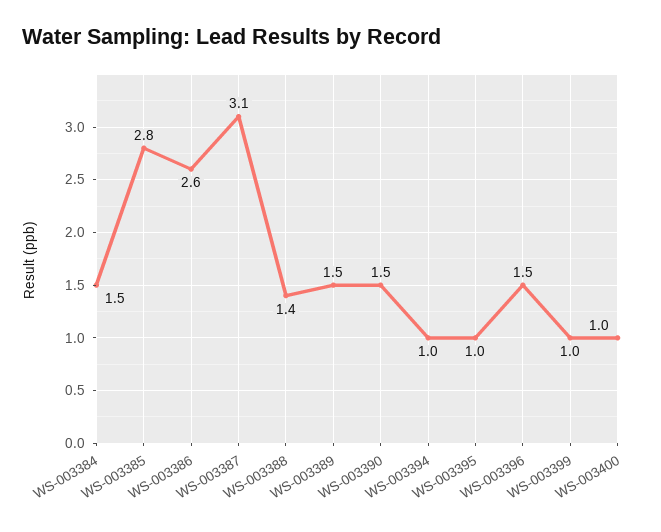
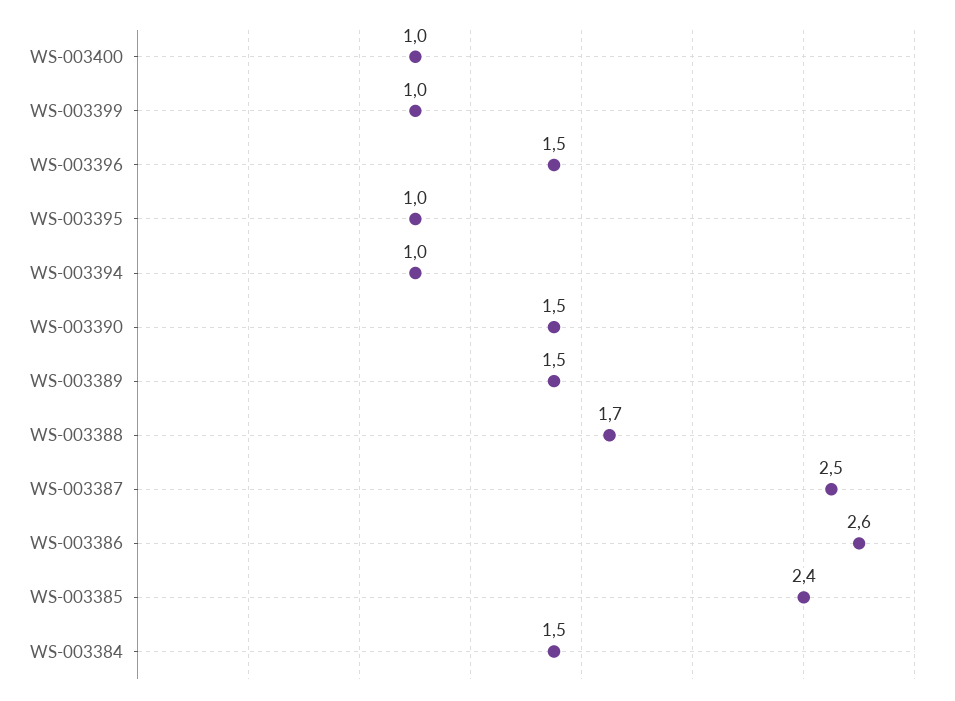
WS-003385: 2.8 -> 2.4
WS-003387: 3.1 -> 2.5
WS-003388: 1.4 -> 1.7

